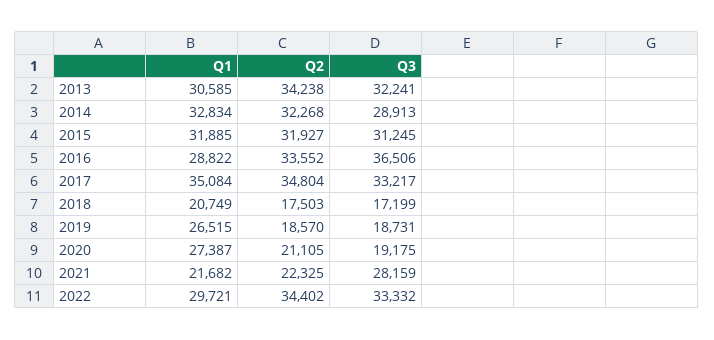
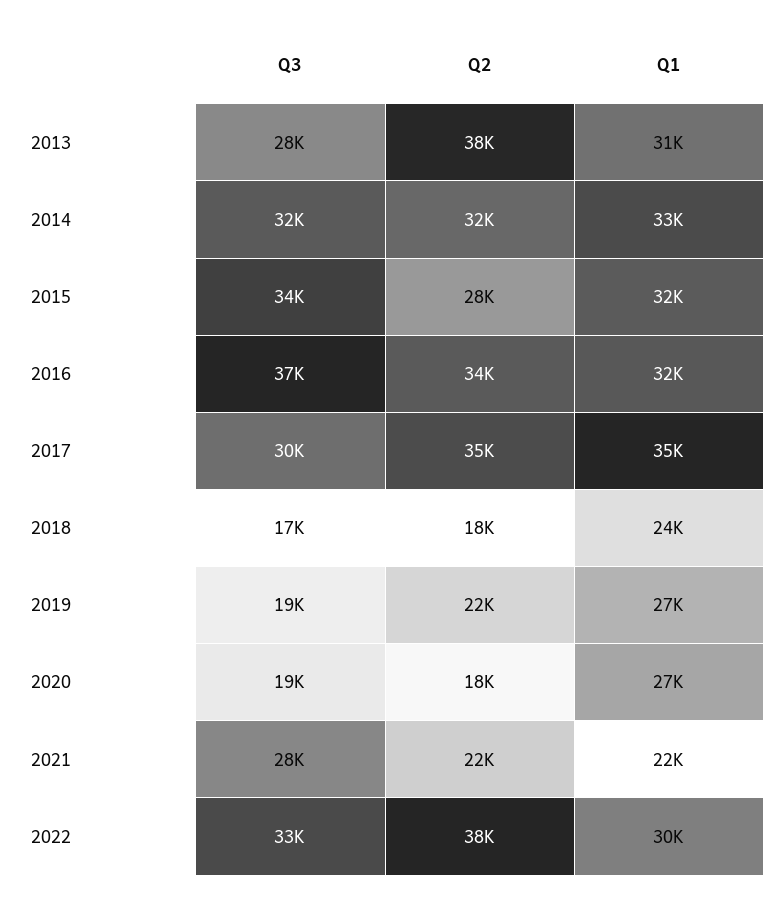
Q2, 2013: 34238 -> 38000
Q3, 2013: 32241 -> 28000
Q3, 2014: 28913 -> 32000
Q2, 2015: 31927 -> 28000
Q3, 2015: 31245 -> 34000
Q1, 2016: 28822 -> 32000
Q3, 2017: 33217 -> 30000
Q1, 2018: 20749 -> 24000
Q2, 2019: 18570 -> 22000
Q2, 2020: 21105 -> 18000
Q2, 2022: 34402 -> 38000

